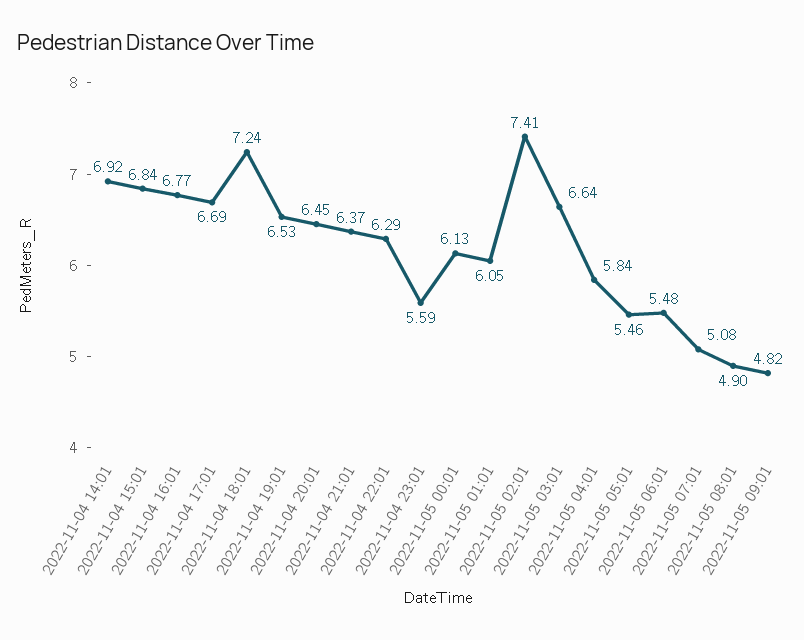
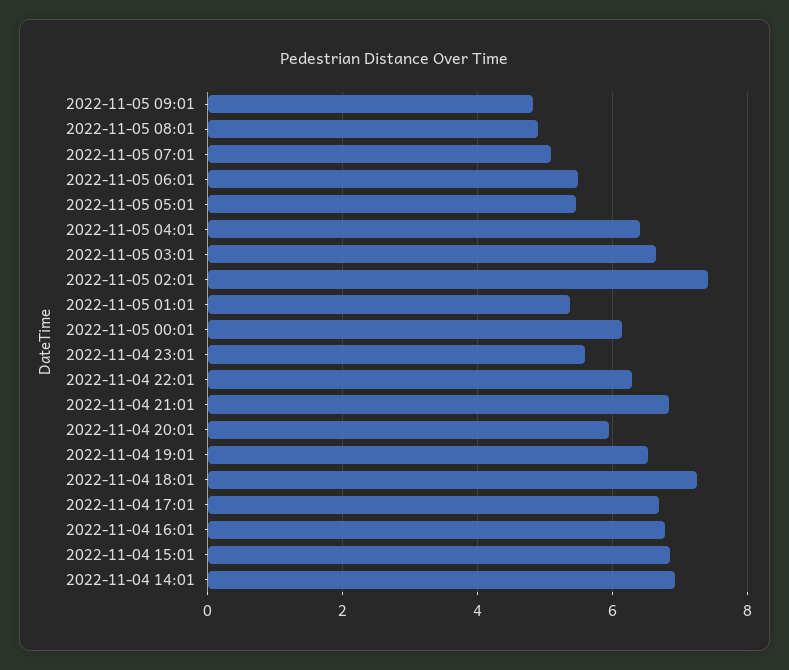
2022-11-04 20:01: 6.45 -> 6
2022-11-04 21:01: 6.37 -> 6.8
2022-11-05 01:01: 6.05 -> 5.4
2022-11-05 04:01: 5.84 -> 6.4

